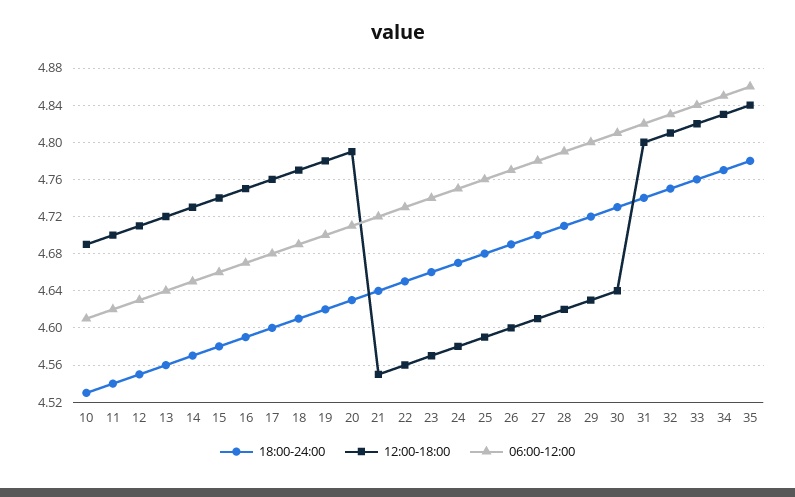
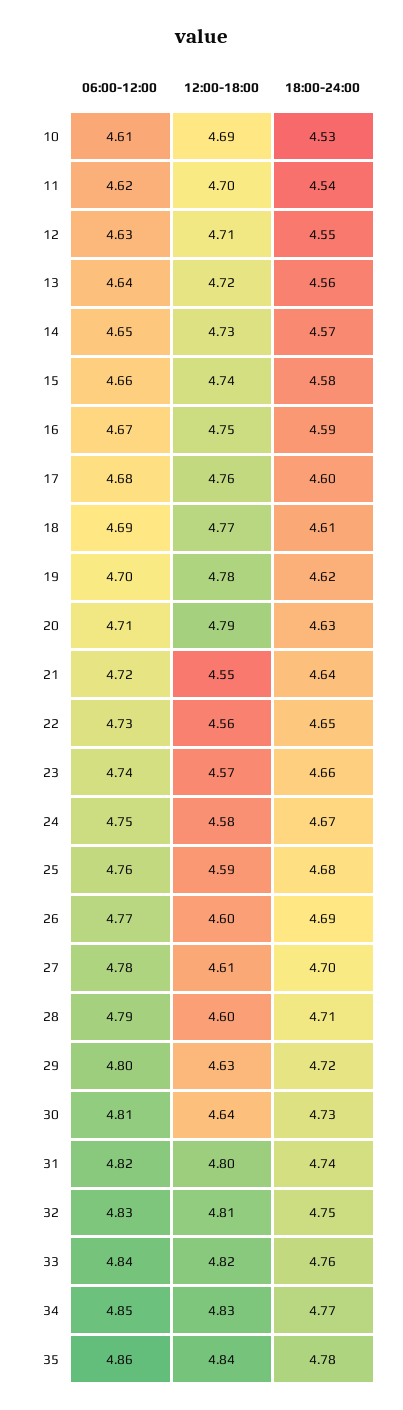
12:00-18:00, 28: 4.62 -> 4.6

